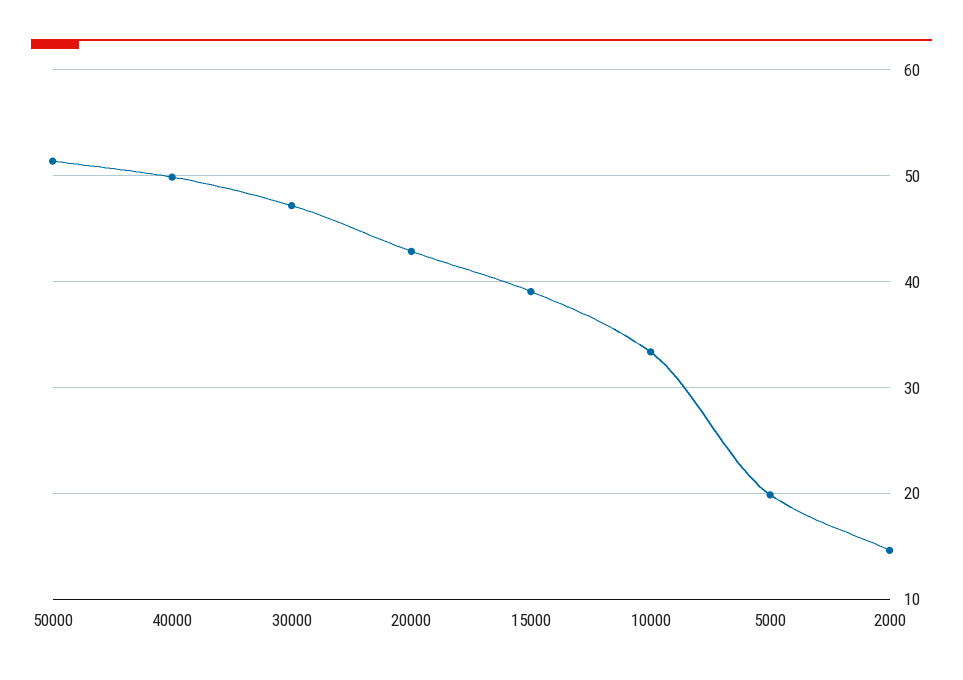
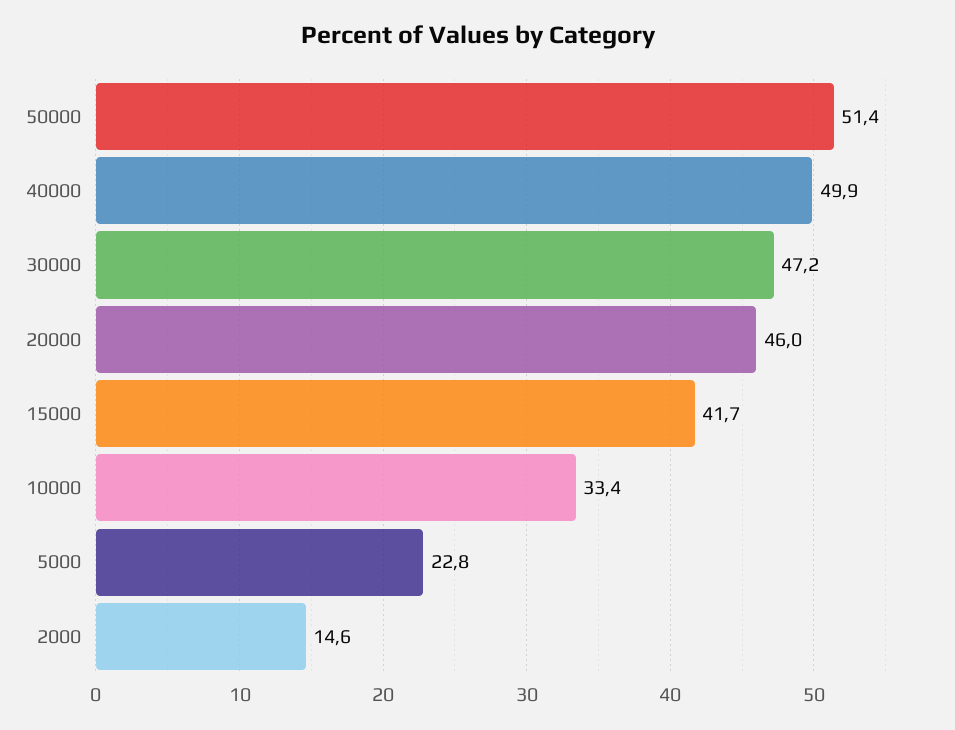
20000: 43 -> 46
15000: 39 -> 41.7
5000: 20 -> 22.8

